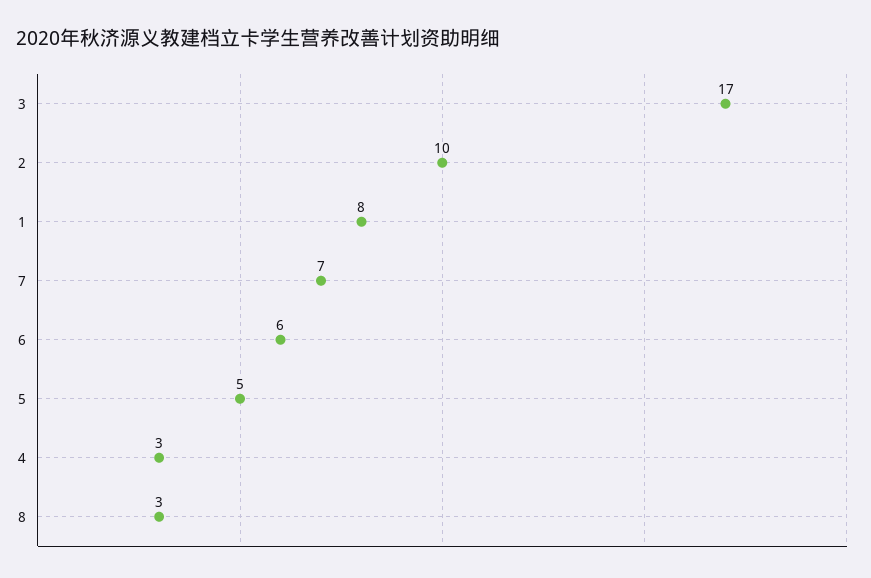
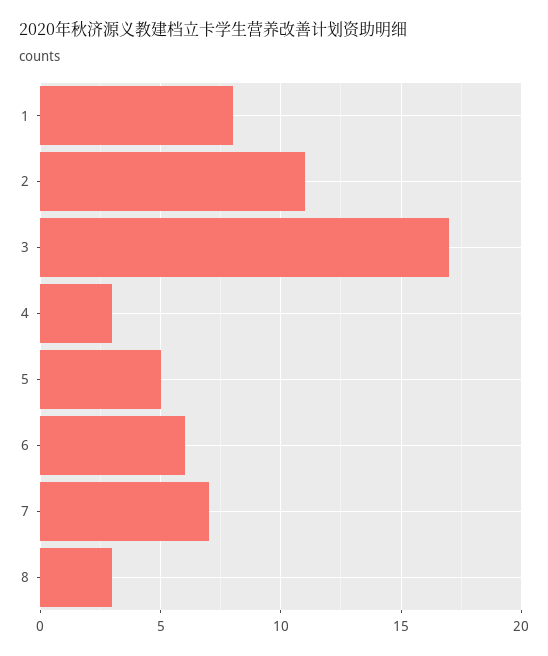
2: 10 -> 11

